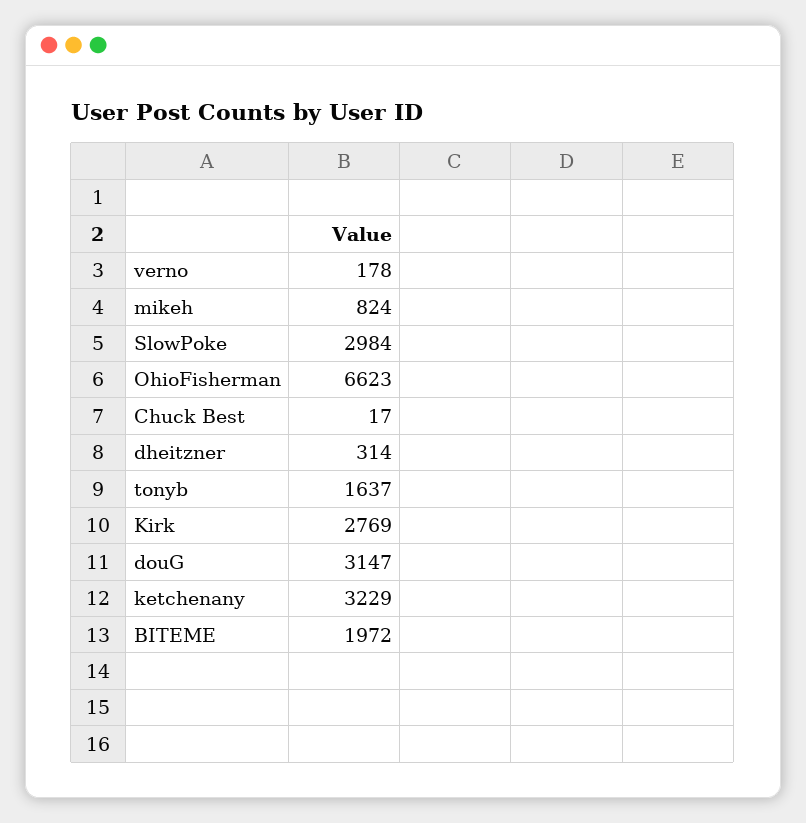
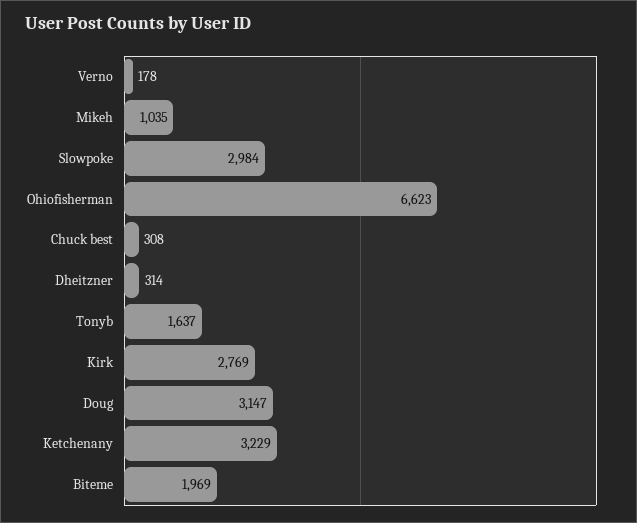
mikeh: 824 -> 1035
Chuck Best: 17 -> 308
BITEME: 1972 -> 1969

